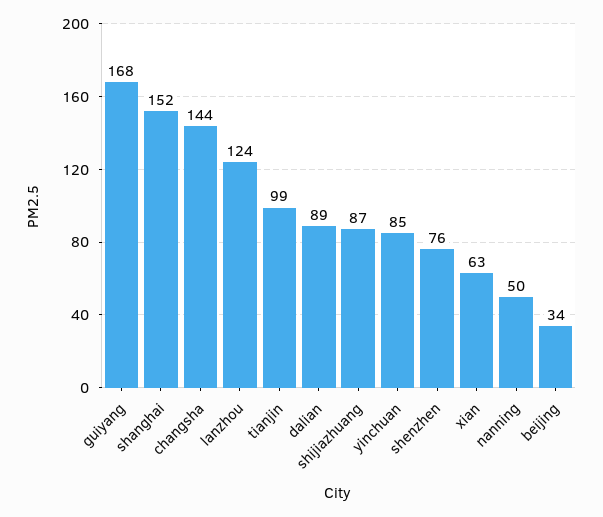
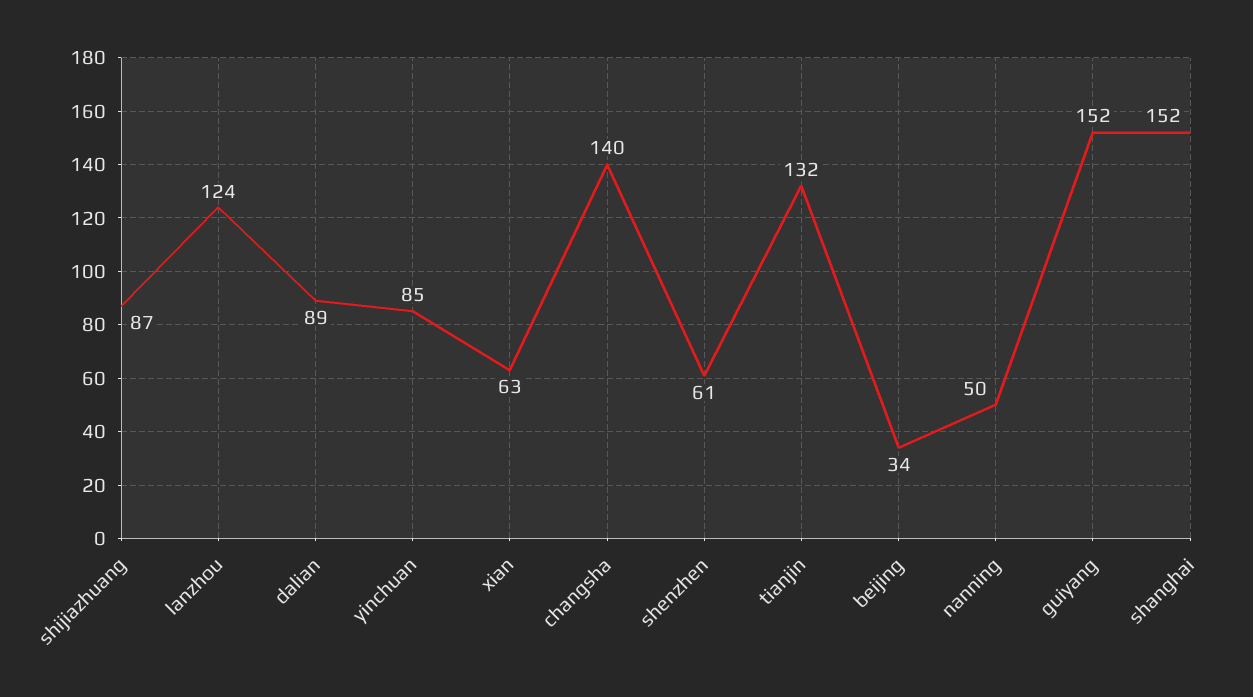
guiyang: 168 -> 152
changsha: 144 -> 140
tianjin: 99 -> 132
shenzhen: 76 -> 61

